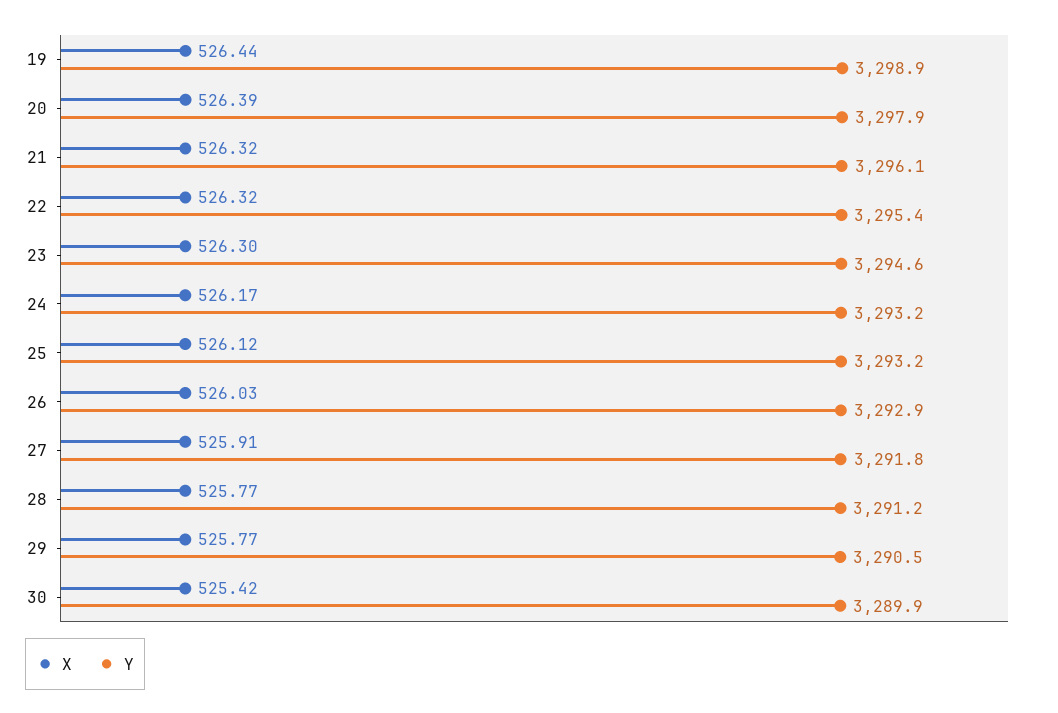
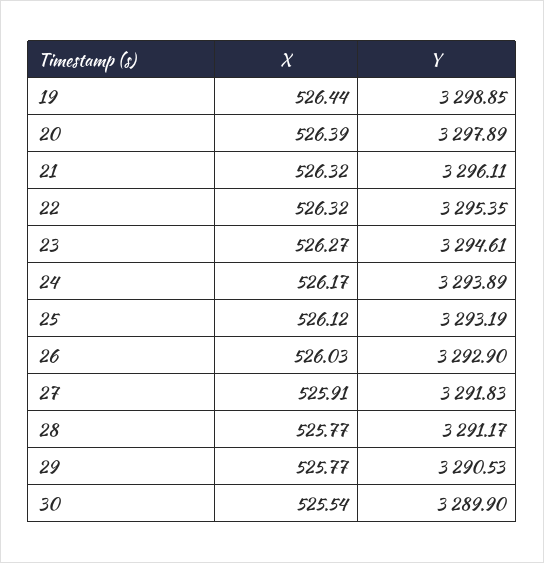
X, 23: 526.3 -> 526.27
Y, 24: 3293.2 -> 3293.89
X, 30: 525.42 -> 525.54

